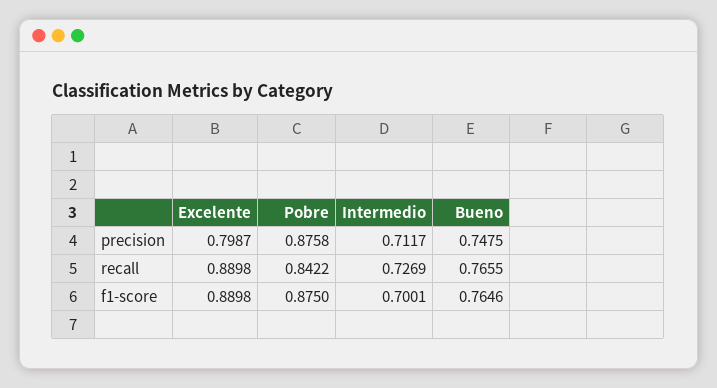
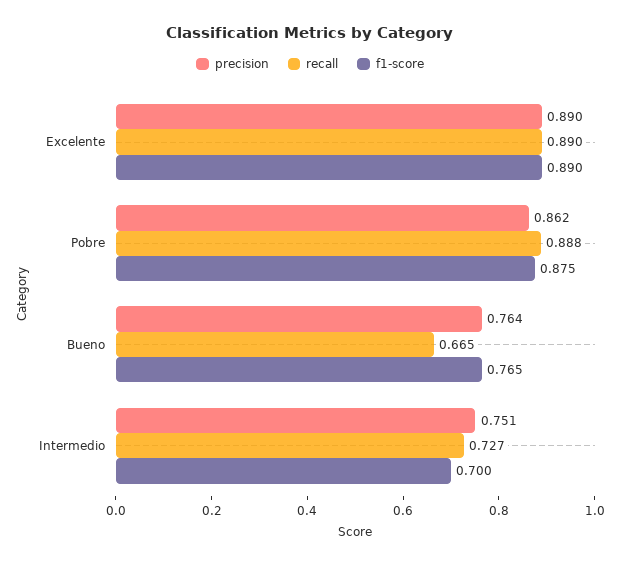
precision, Excelente: 0.7987 -> 0.89
precision, Pobre: 0.8758 -> 0.862
precision, Intermedio: 0.7117 -> 0.751
precision, Bueno: 0.7475 -> 0.764
recall, Pobre: 0.8422 -> 0.888
recall, Bueno: 0.7655 -> 0.665

